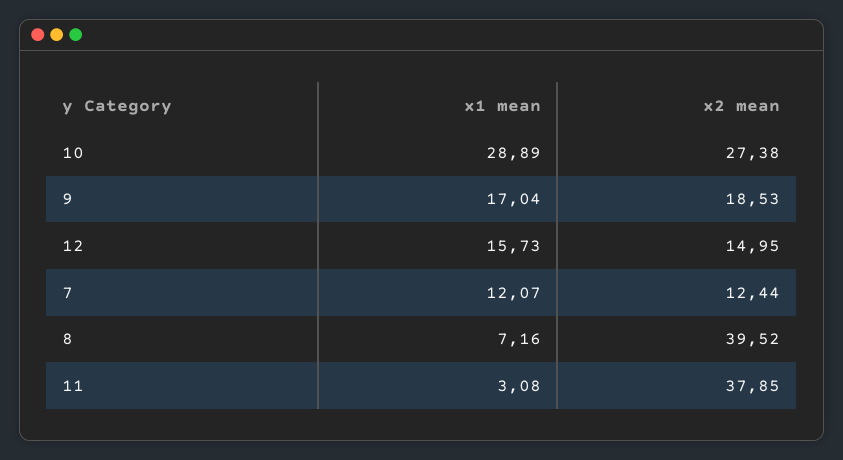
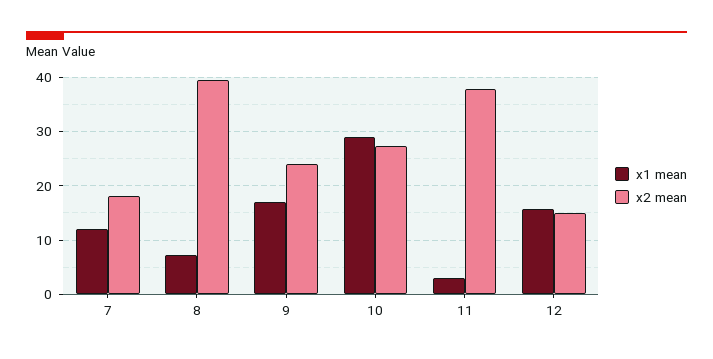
x2 mean, 9: 18.53 -> 24
x2 mean, 7: 12.44 -> 18

